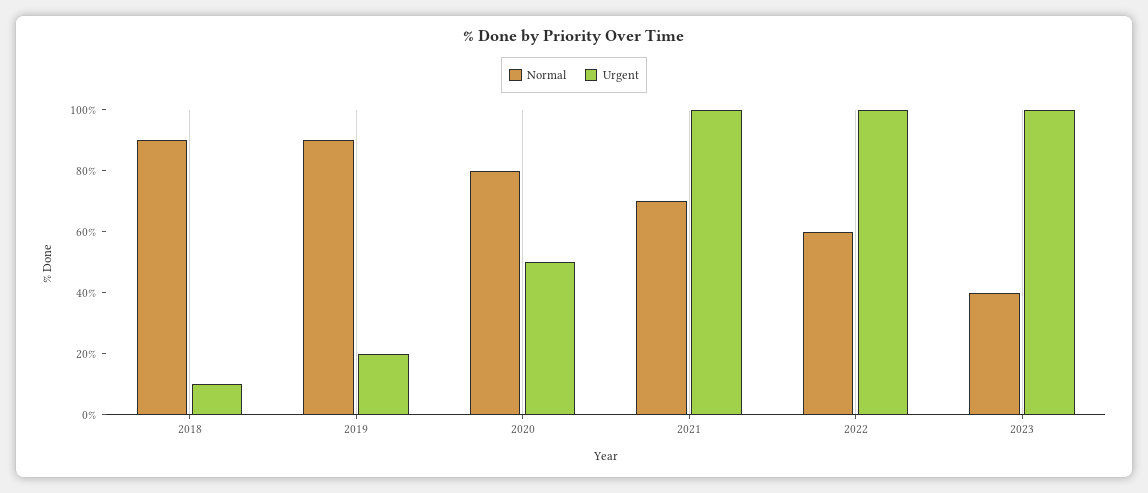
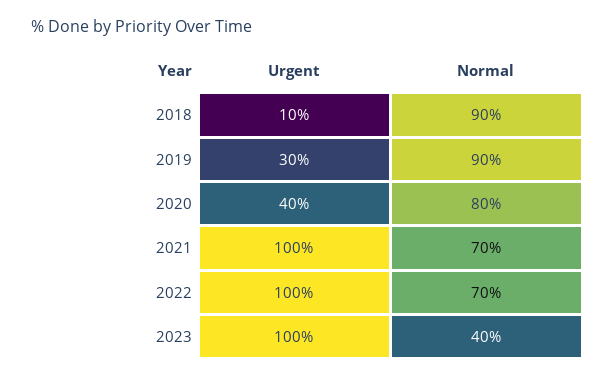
Urgent, 2019: 20 -> 30
Urgent, 2020: 50 -> 40
Normal, 2022: 60 -> 70

